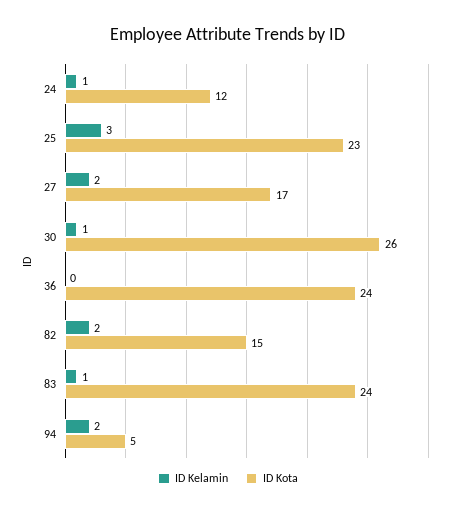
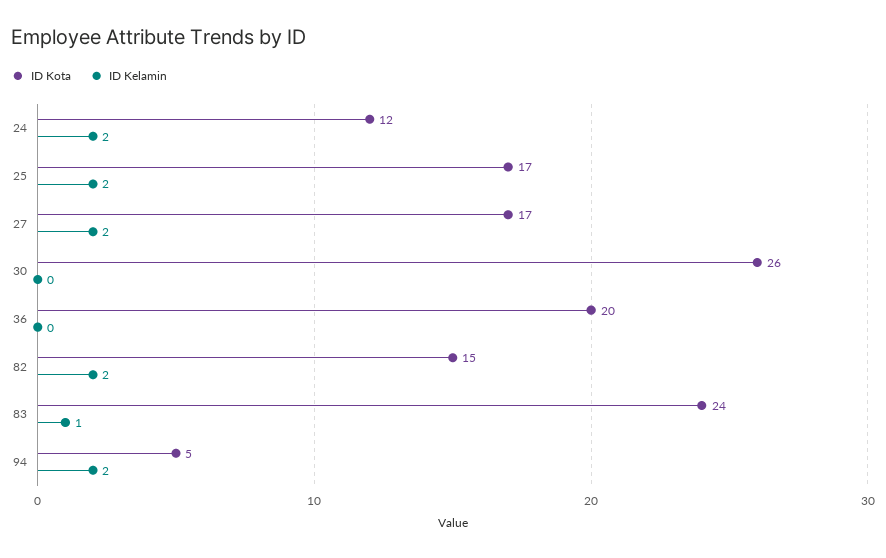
ID Kelamin, 24: 1 -> 2
ID Kelamin, 25: 3 -> 2
ID Kota, 25: 23 -> 17
ID Kelamin, 30: 1 -> 0
ID Kota, 36: 24 -> 20

